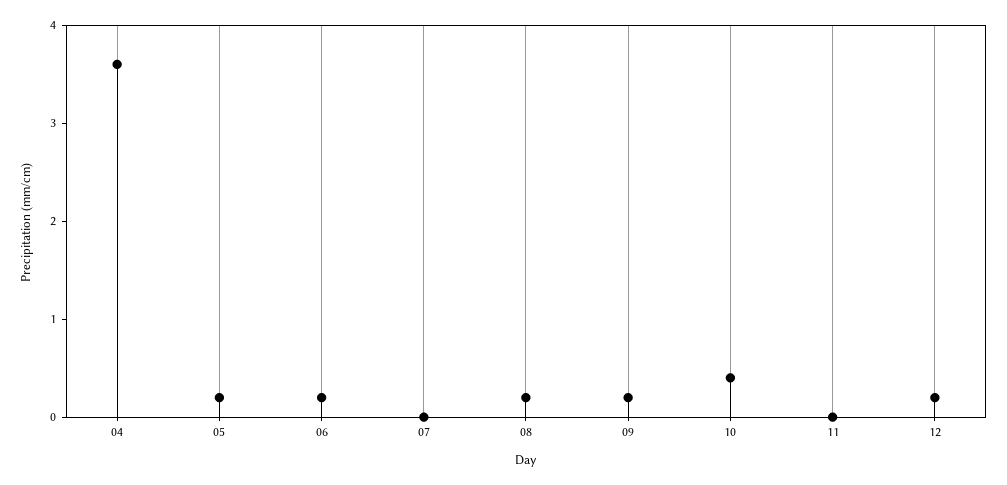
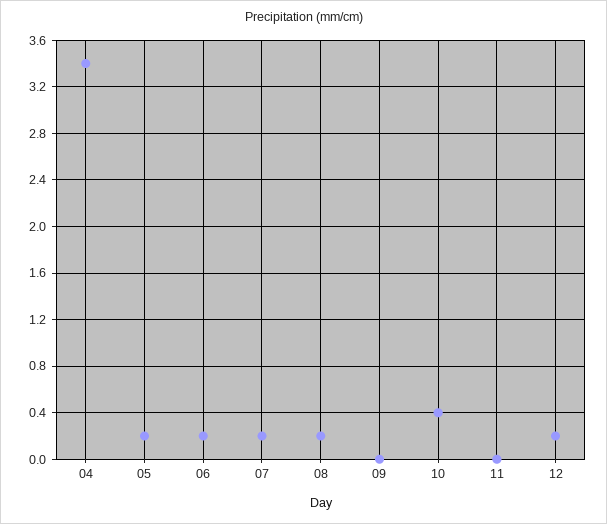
04: 3.6 -> 3.4
07: 0 -> 0.2
09: 0.2 -> 0

